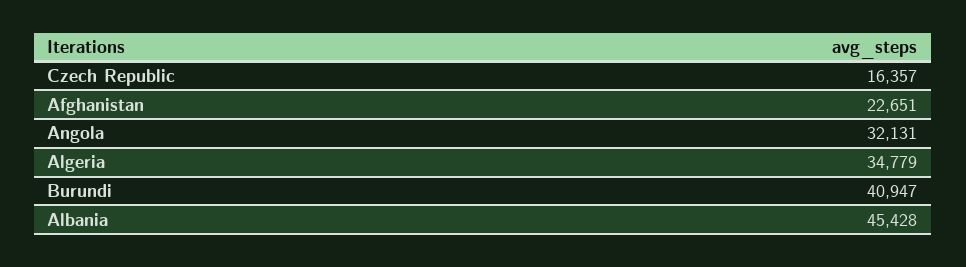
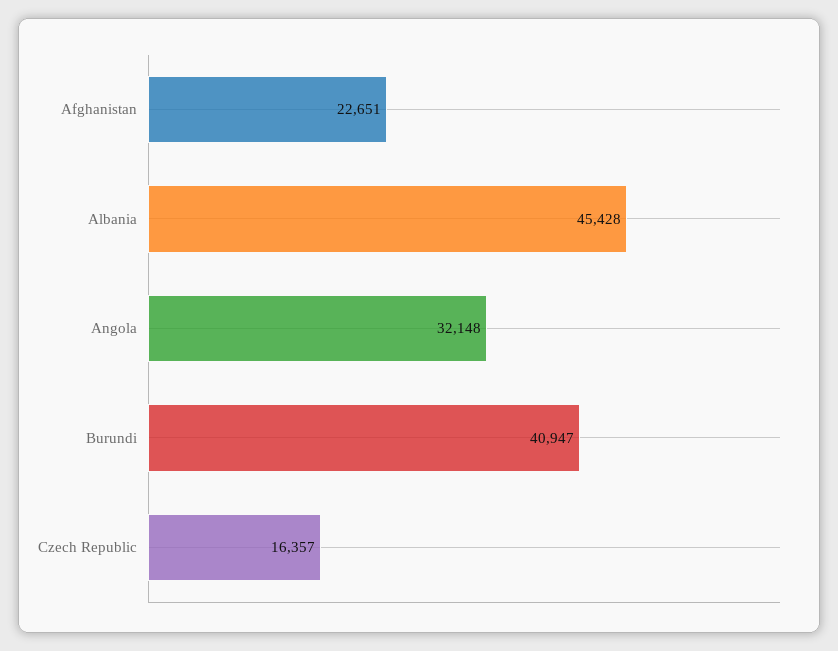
Angola: 32131 -> 32148
Algeria: 34779 -> none

